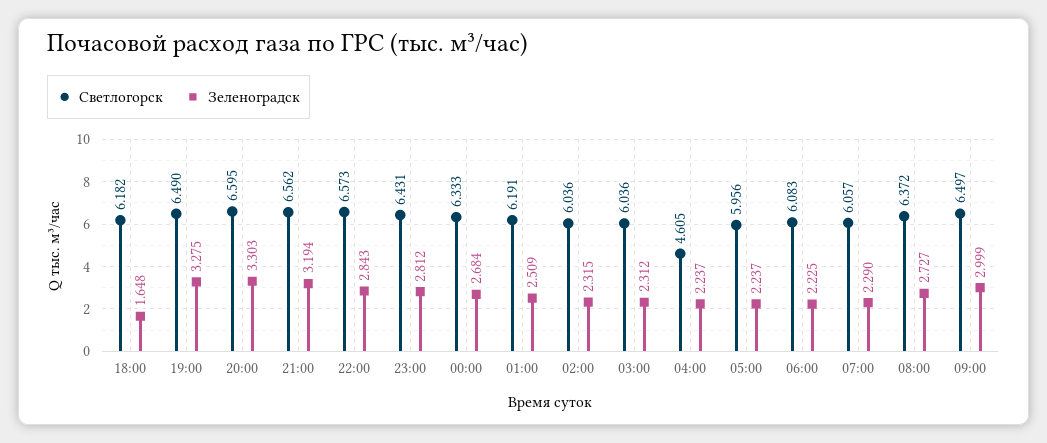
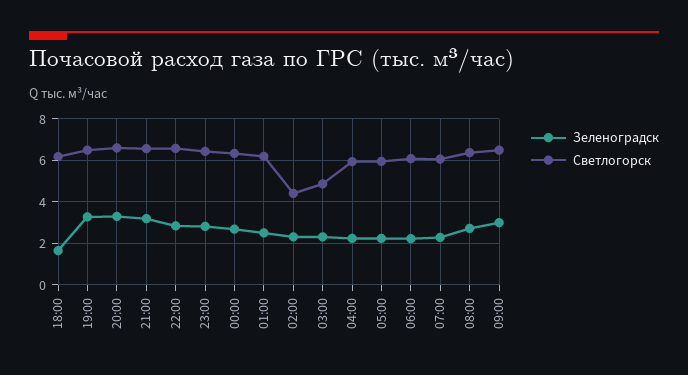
Светлогорск, 02:00: 6.036 -> 4.5
Светлогорск, 03:00: 6.036 -> 5
Светлогорск, 04:00: 4.605 -> 6

